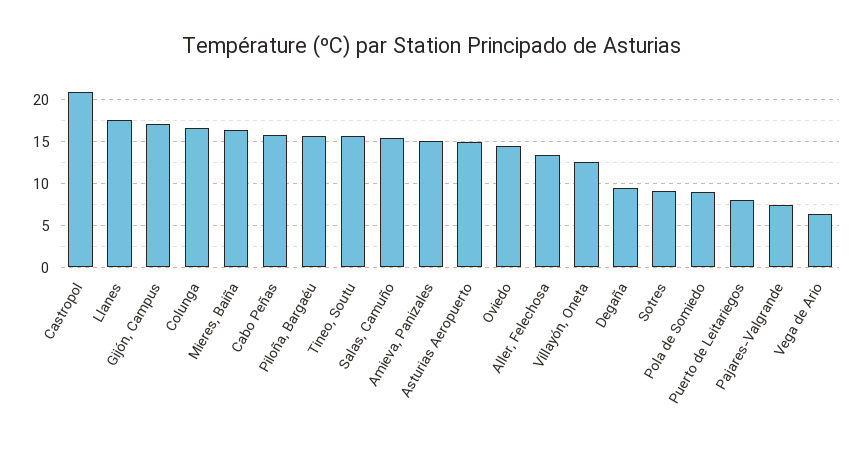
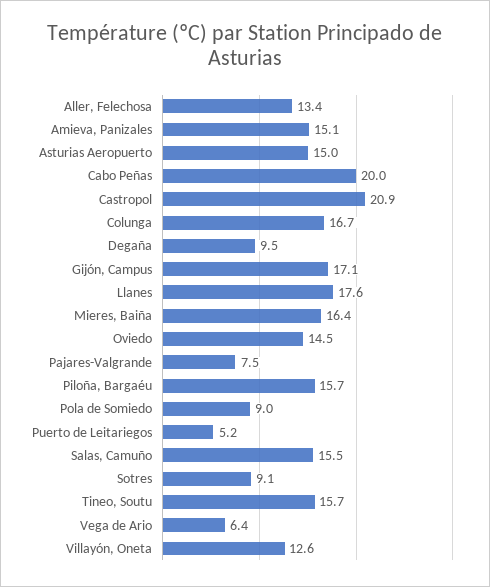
Cabo Peñas: 16 -> 20
Puerto de Leitariegos: 8 -> 5.2

